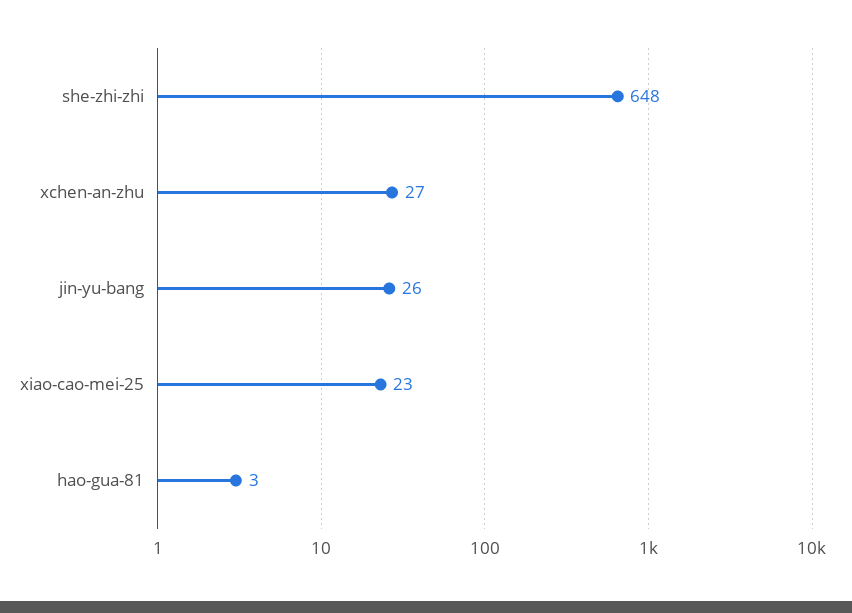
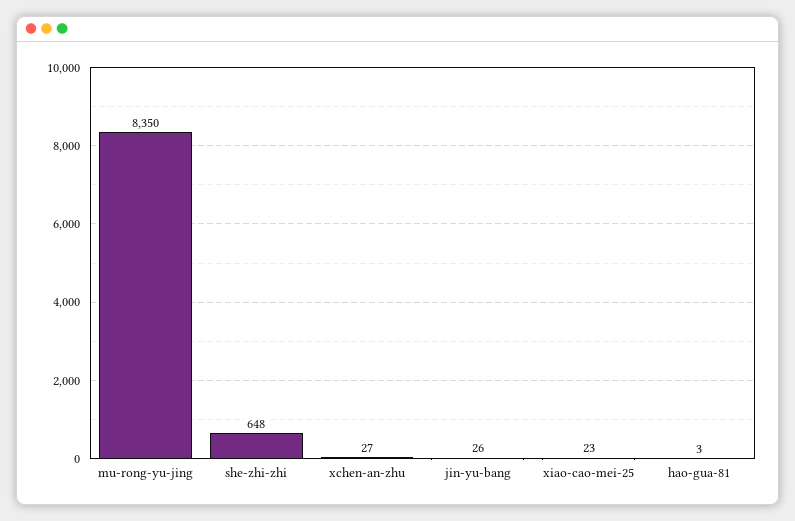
mu-rong-yu-jing: none -> 8350

